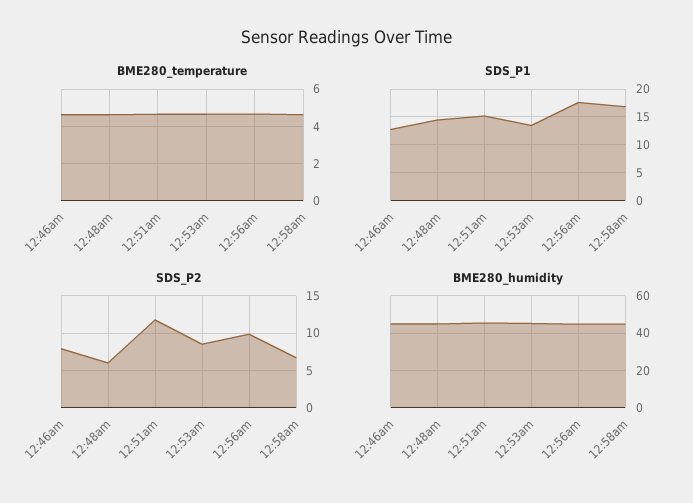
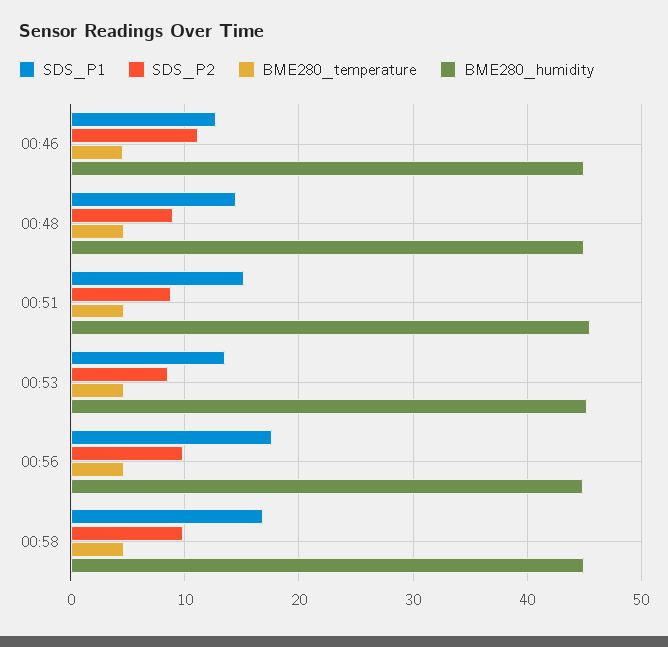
SDS_P2, 12:46am: 8 -> 11
SDS_P2, 12:48am: 6 -> 9
SDS_P2, 12:51am: 12 -> 9
SDS_P2, 12:58am: 7 -> 10

